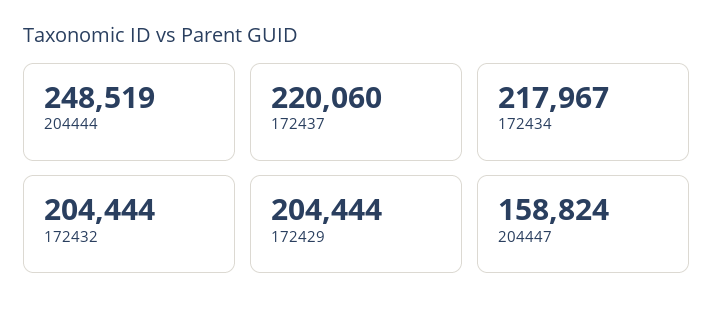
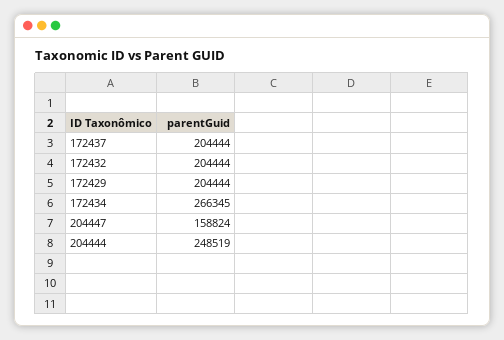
172437: 220060 -> 204444
172434: 217967 -> 266345

